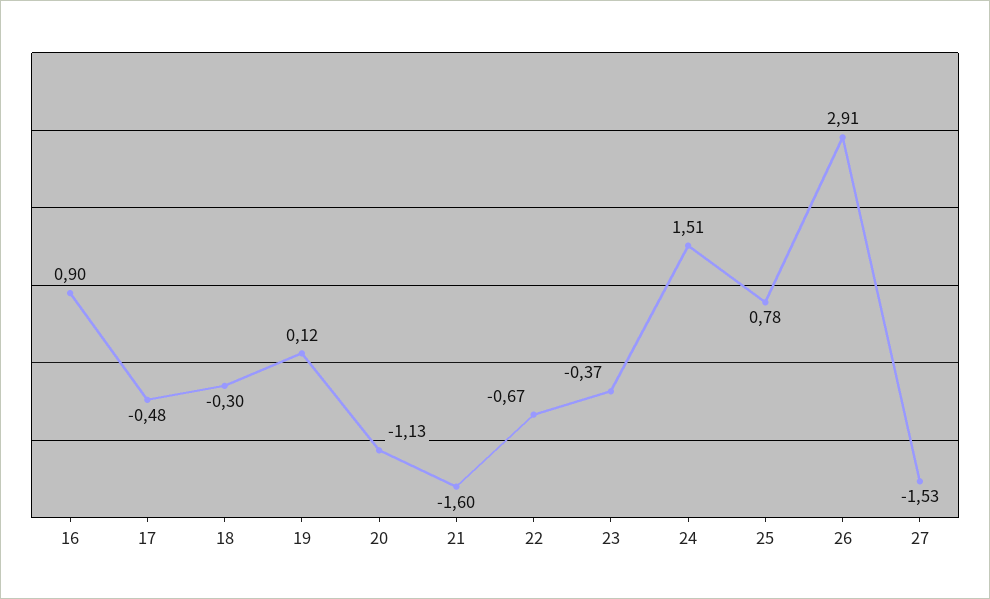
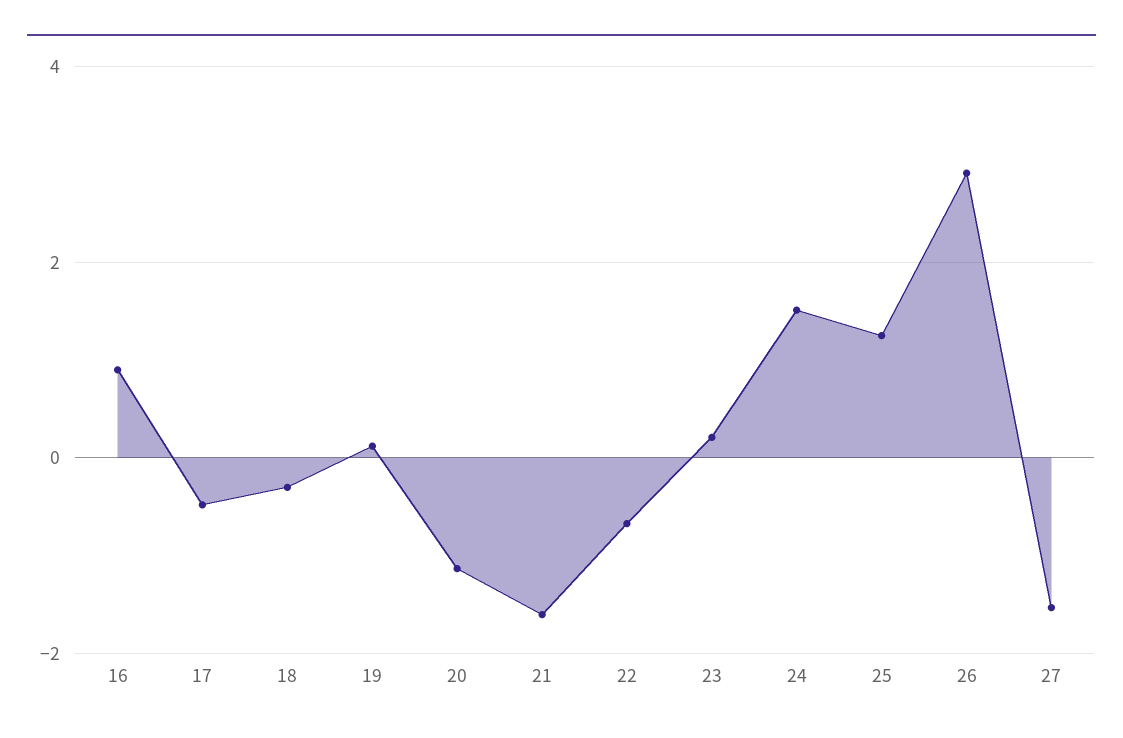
23: -0.37 -> 0.2
25: 0.78 -> 1.2

